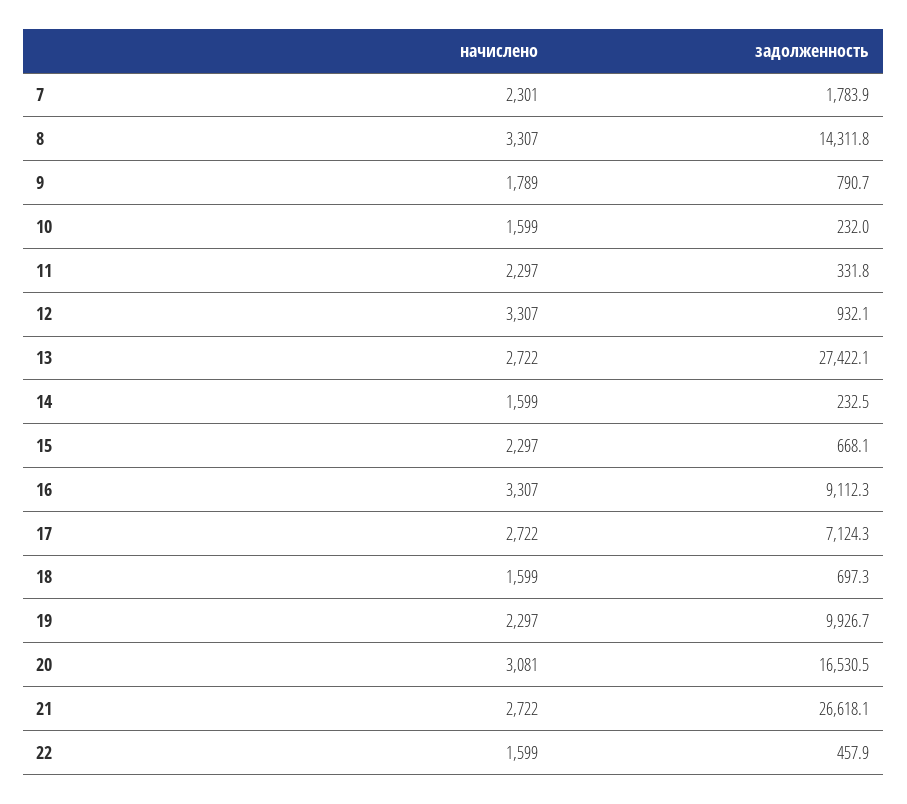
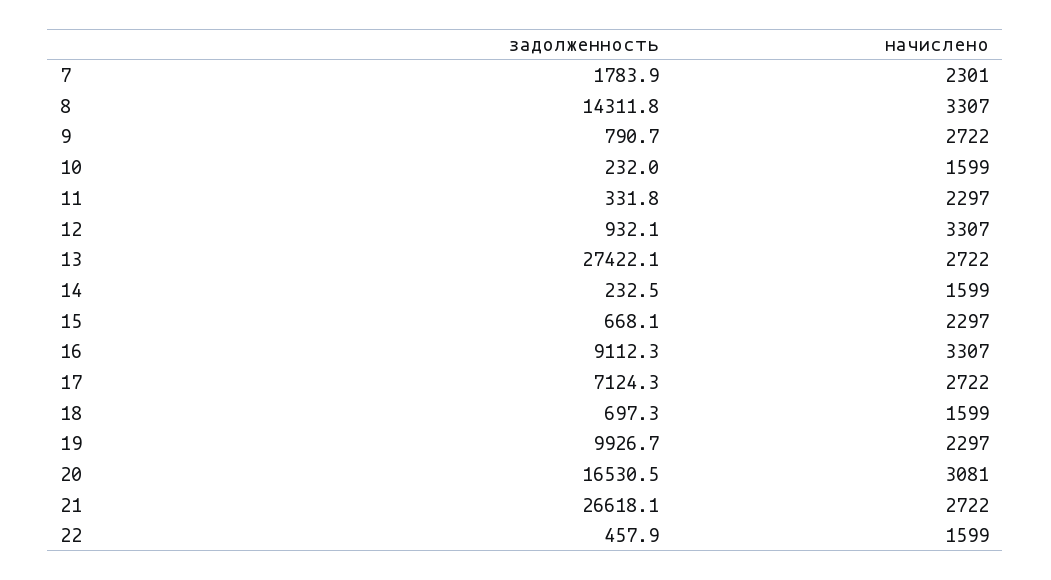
начислено, 9: 1789 -> 2722

